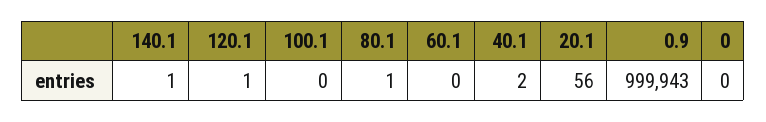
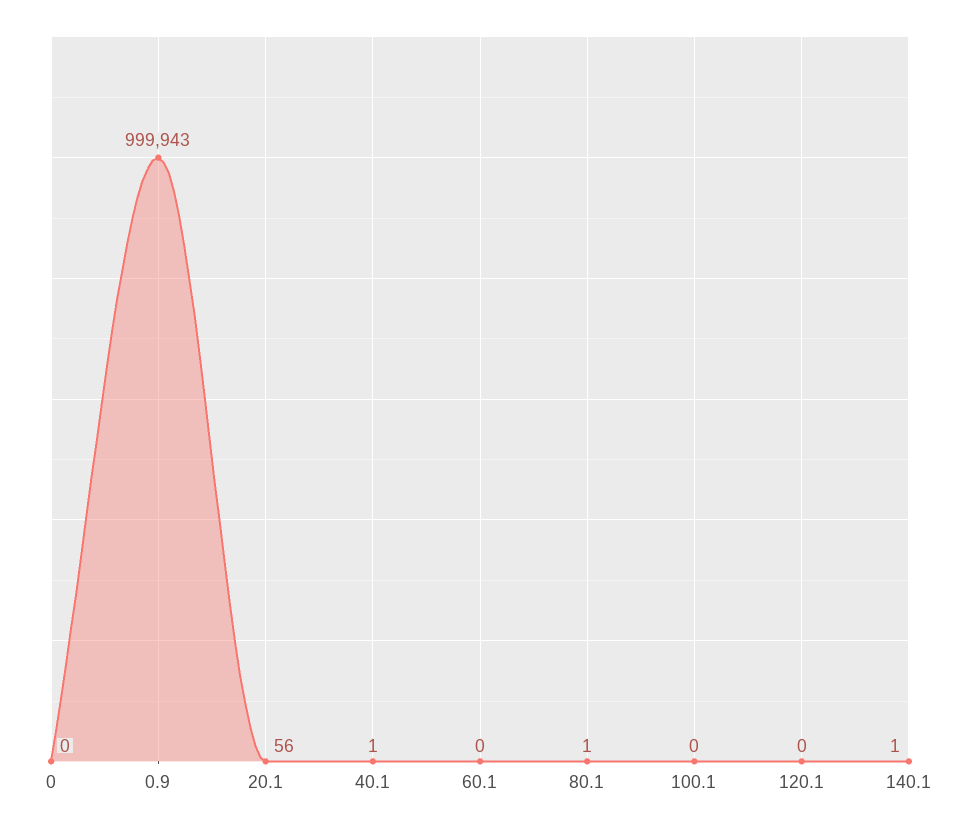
120.1: 1 -> 0
40.1: 2 -> 1

